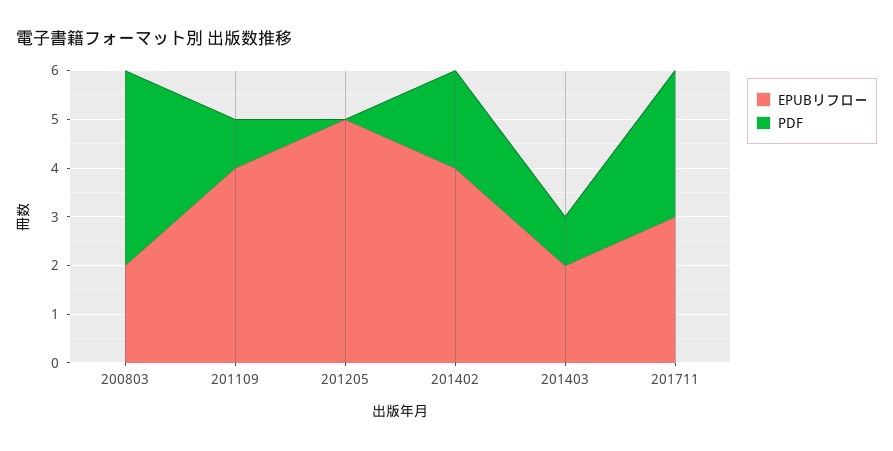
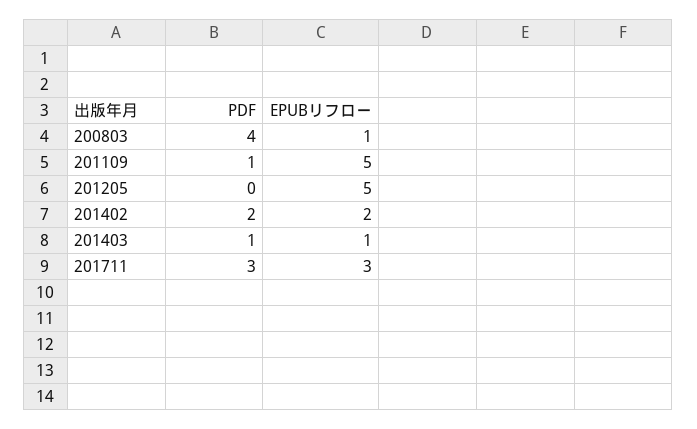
EPUBリフロー, 200803: 2 -> 1
EPUBリフロー, 201109: 4 -> 5
EPUBリフロー, 201402: 4 -> 2
EPUBリフロー, 201403: 2 -> 1

